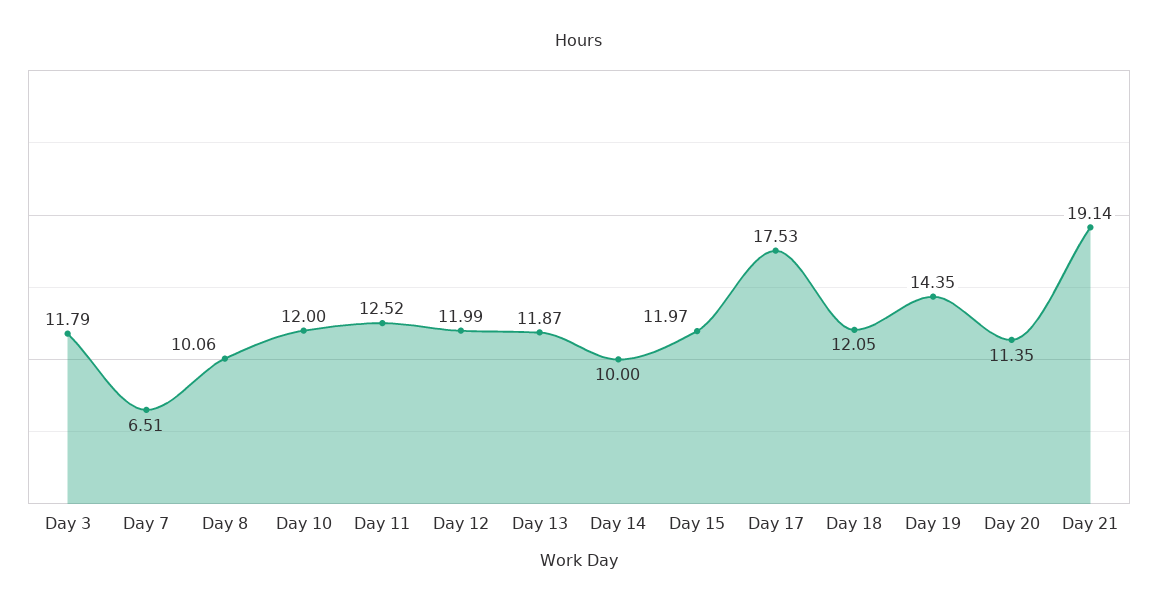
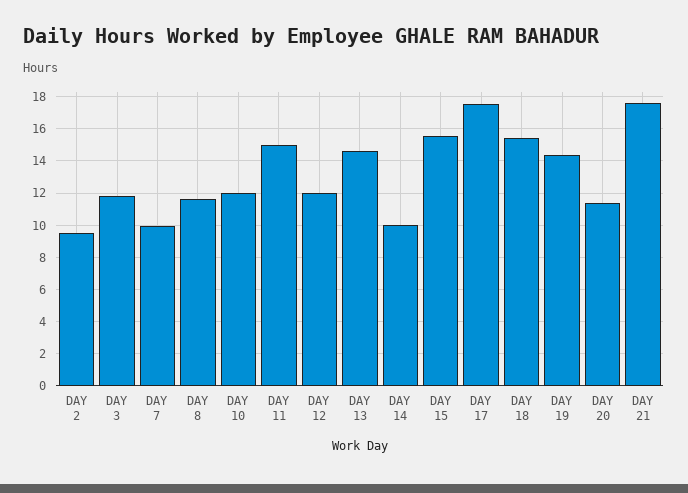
Day 7: 6.51 -> 10
Day 8: 10.06 -> 11.5
Day 11: 12.52 -> 15
Day 13: 11.87 -> 14.5
Day 15: 11.97 -> 15.5
Day 18: 12.05 -> 15.5
Day 21: 19.14 -> 17.5
DAY 2: none -> 9.5

